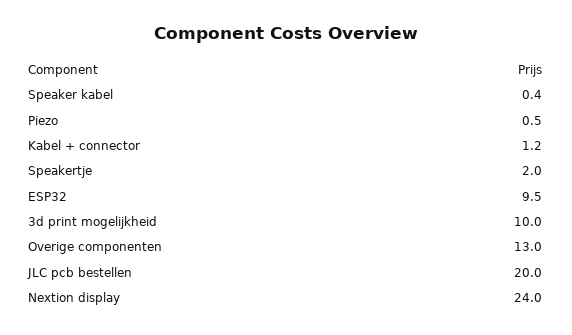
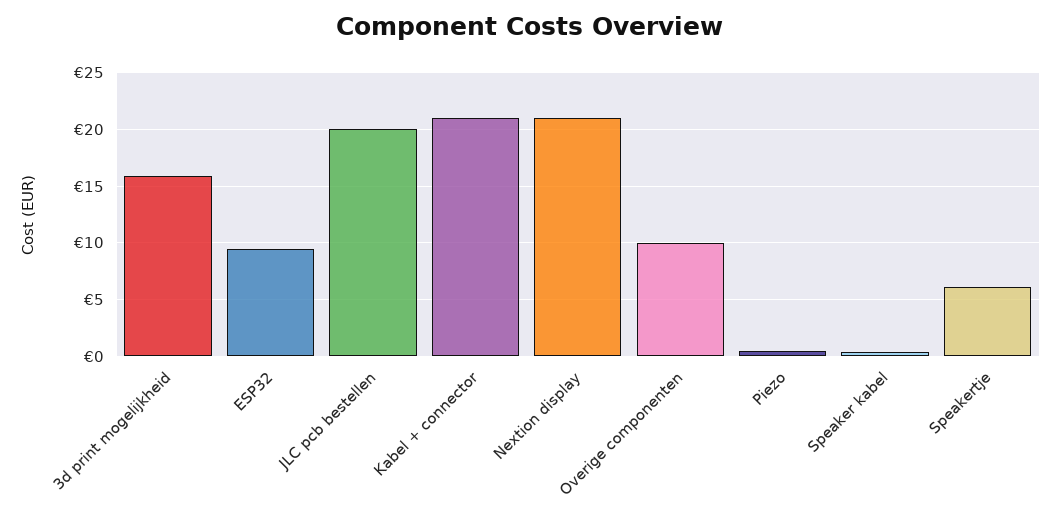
Kabel + connector: 1.2 -> 21
Speakertje: 2 -> 6
3d print mogelijkheid: 10 -> 16
Overige componenten: 13 -> 10
Nextion display: 24 -> 21

